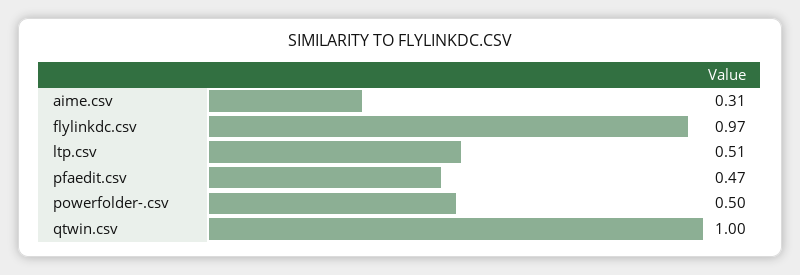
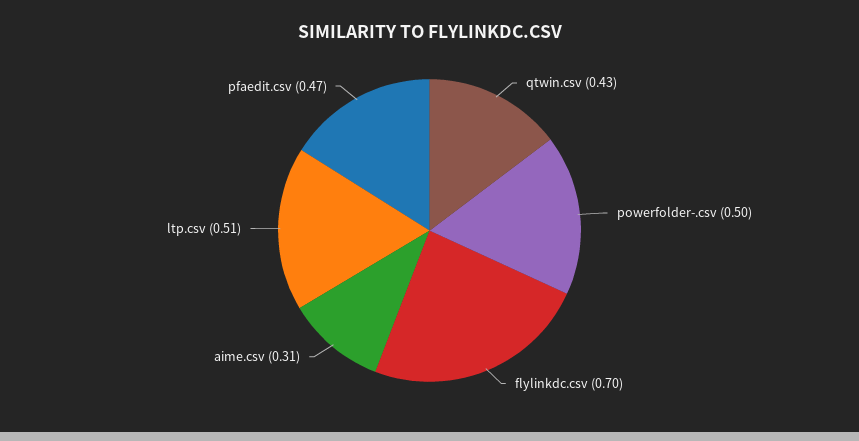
flylinkdc.csv: 0.97 -> 0.7
qtwin.csv: 1 -> 0.43

